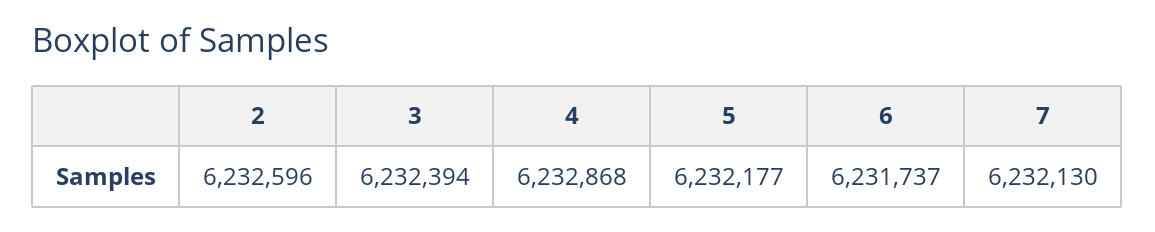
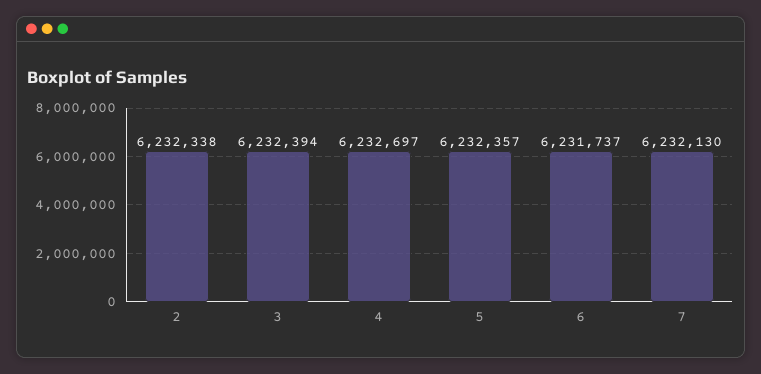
2: 6232596 -> 6232338
4: 6232868 -> 6232697
5: 6232177 -> 6232357

